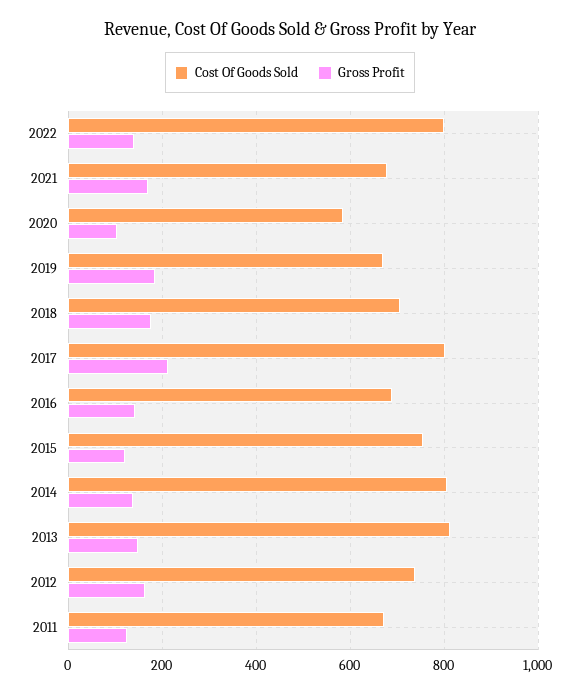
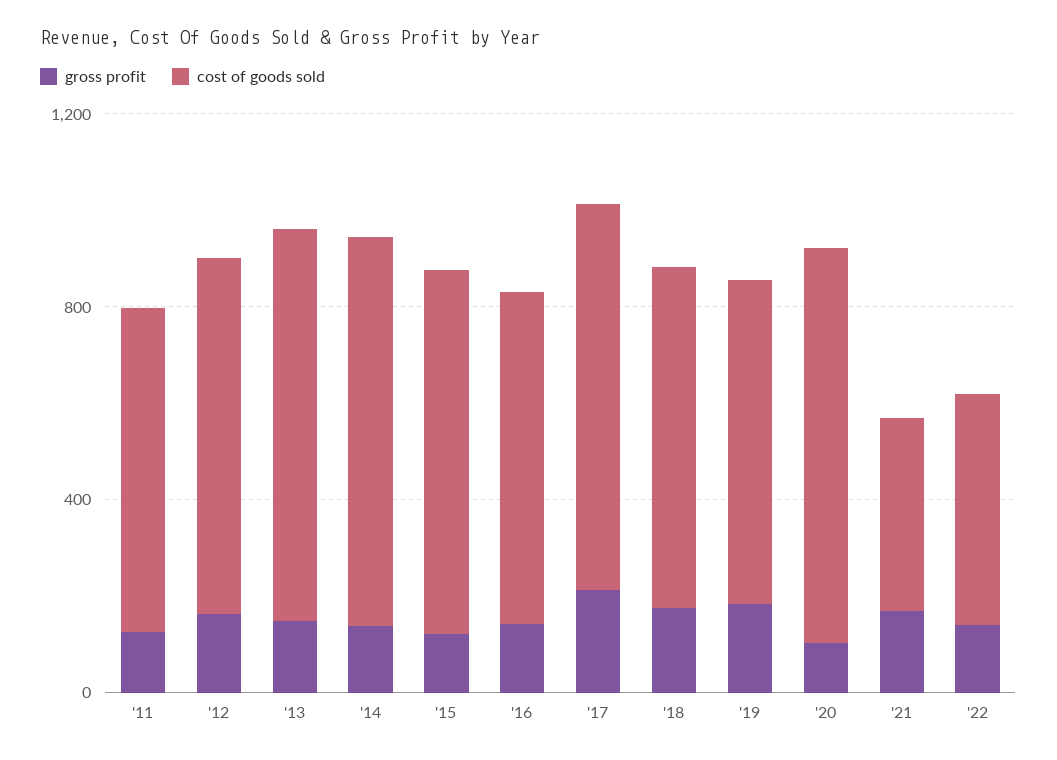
Cost Of Goods Sold, 2022: 800 -> 500
Cost Of Goods Sold, 2021: 680 -> 400
Cost Of Goods Sold, 2020: 580 -> 800

